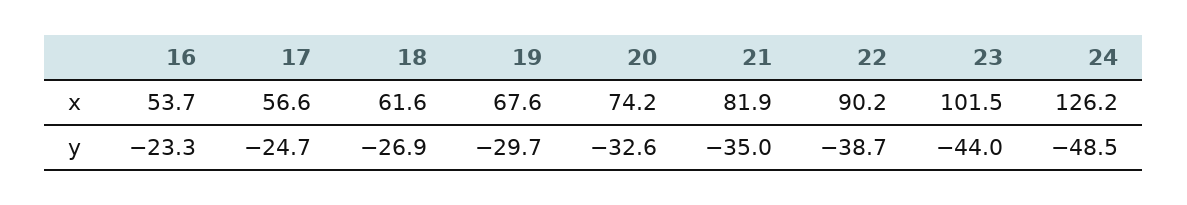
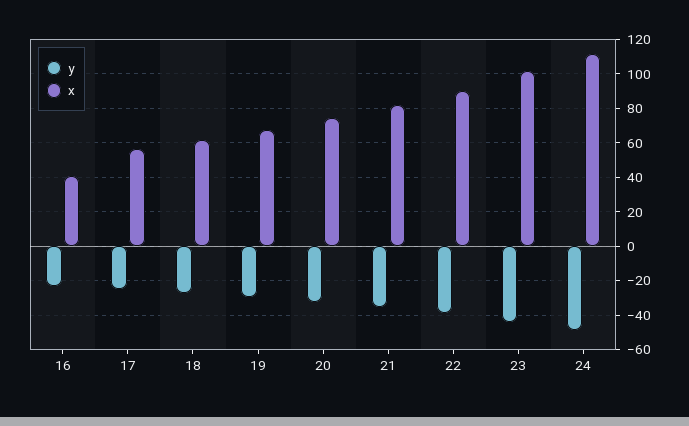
x, 16: 53.7 -> 40
x, 24: 126.2 -> 110

